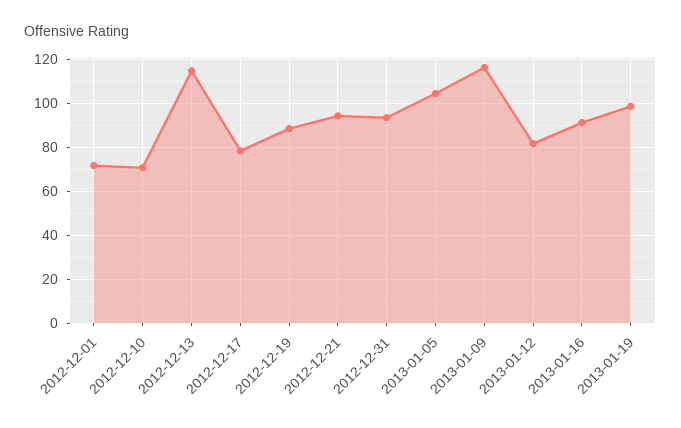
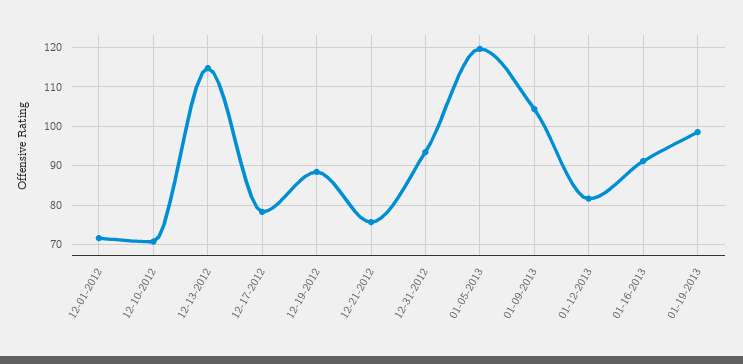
2012-12-21: 95 -> 76
2013-01-05: 105 -> 120
2013-01-09: 115 -> 104

